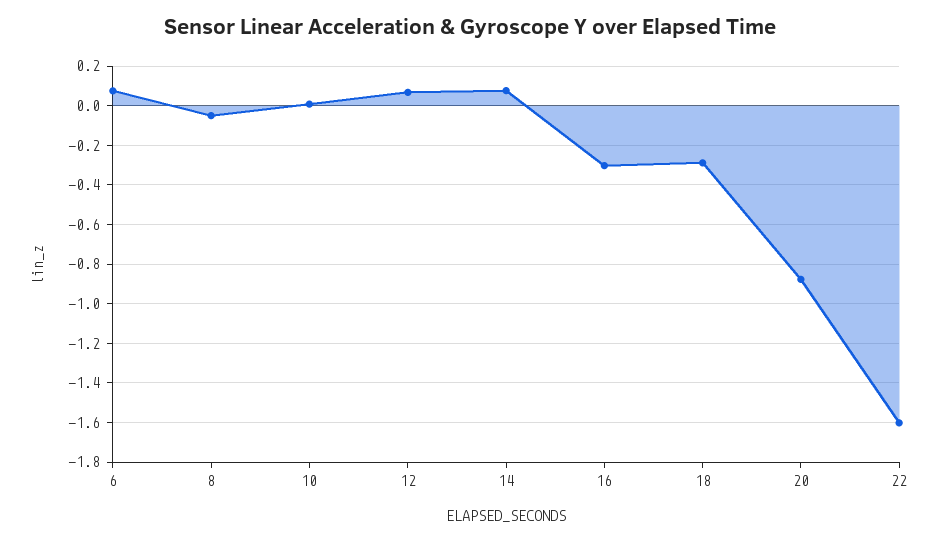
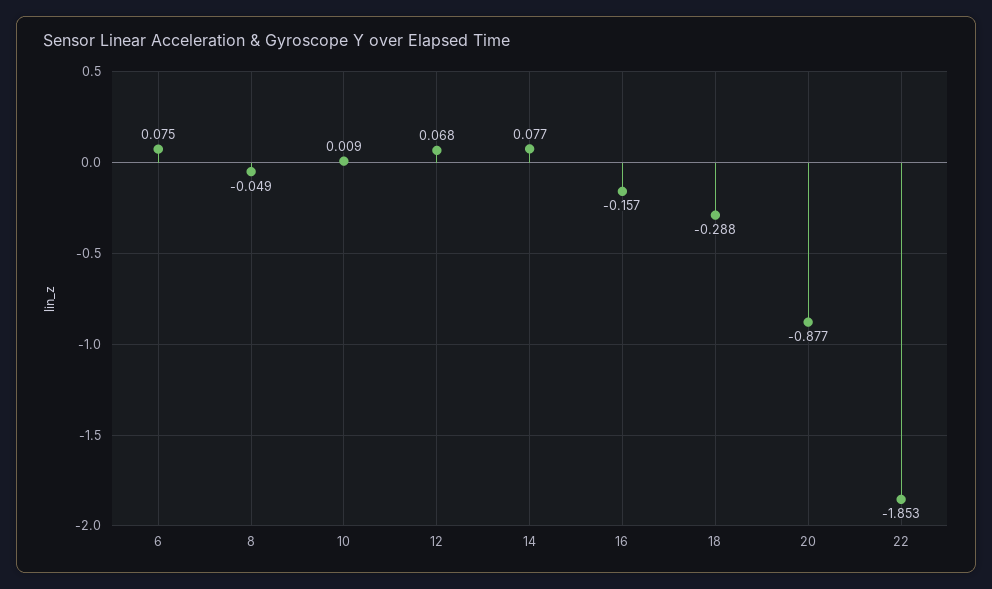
16: -0.3 -> -0.157
22: -1.6 -> -1.853

